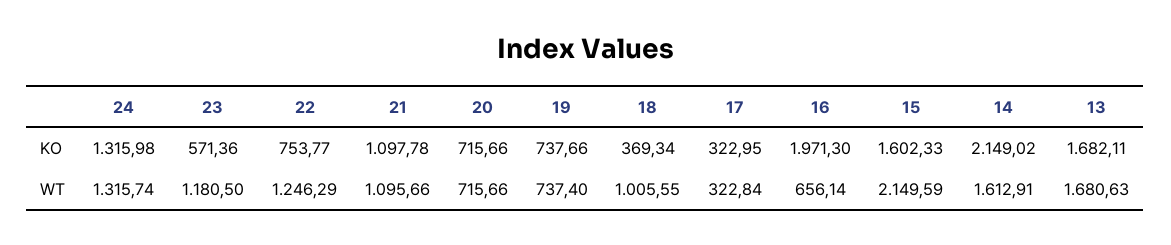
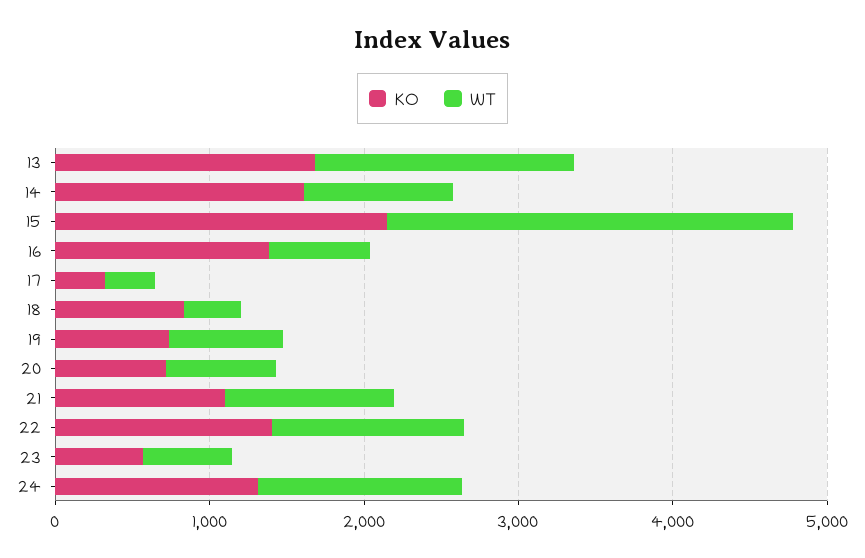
KO, 22: 753.77 -> 1400
KO, 18: 369.34 -> 800
KO, 16: 1971.3 -> 1400
KO, 15: 1602.33 -> 2200
KO, 14: 2149.02 -> 1600
WT, 23: 1180.5 -> 600
WT, 18: 1005.55 -> 400
WT, 15: 2149.59 -> 2600
WT, 14: 1612.91 -> 1000

